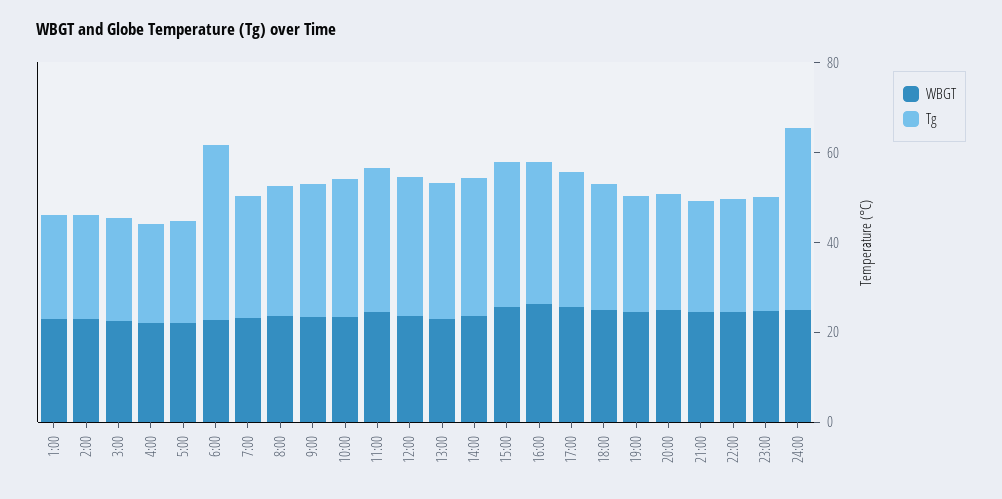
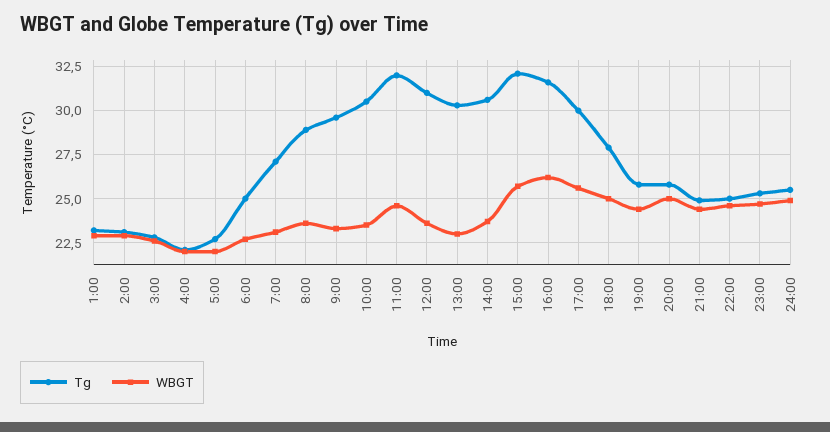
Tg, 6:00: 40 -> 25
Tg, 24:00: 40 -> 25.5

